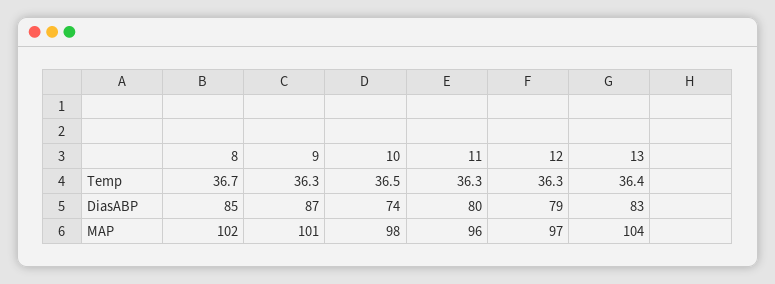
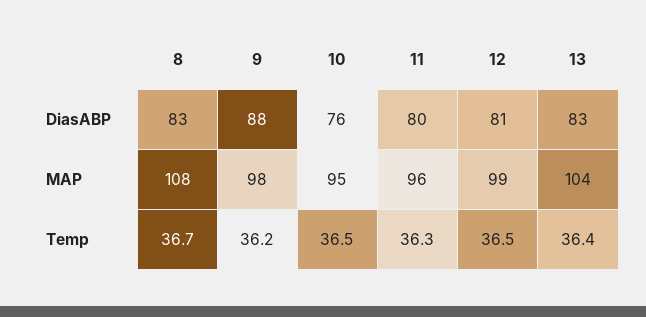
9, Temp: 36.3 -> 36.2
12, Temp: 36.3 -> 36.5
8, DiasABP: 85 -> 83
9, DiasABP: 87 -> 88
10, DiasABP: 74 -> 76
12, DiasABP: 79 -> 81
8, MAP: 102 -> 108
9, MAP: 101 -> 98
10, MAP: 98 -> 95
12, MAP: 97 -> 99

